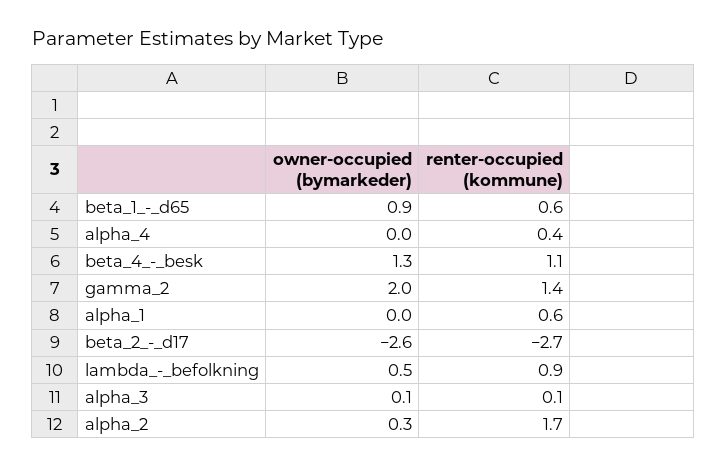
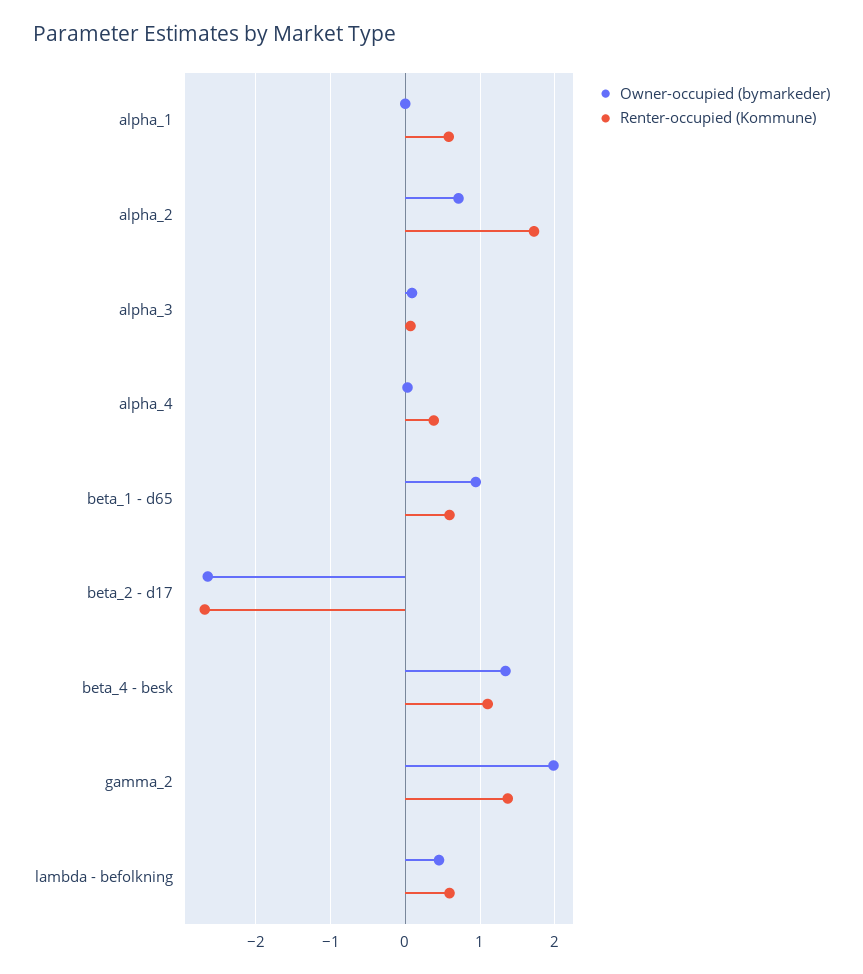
renter-occupied (kommune), lambda_-_befolkning: 0.9 -> 0.6
owner-occupied (bymarkeder), alpha_2: 0.3 -> 0.7

